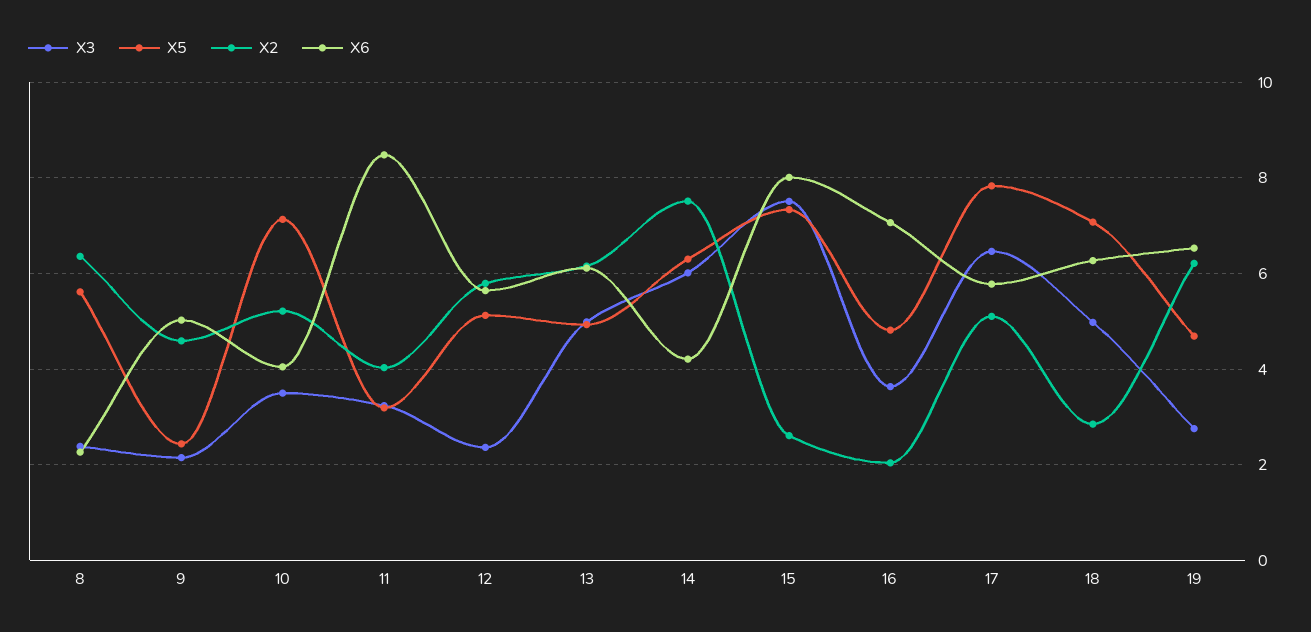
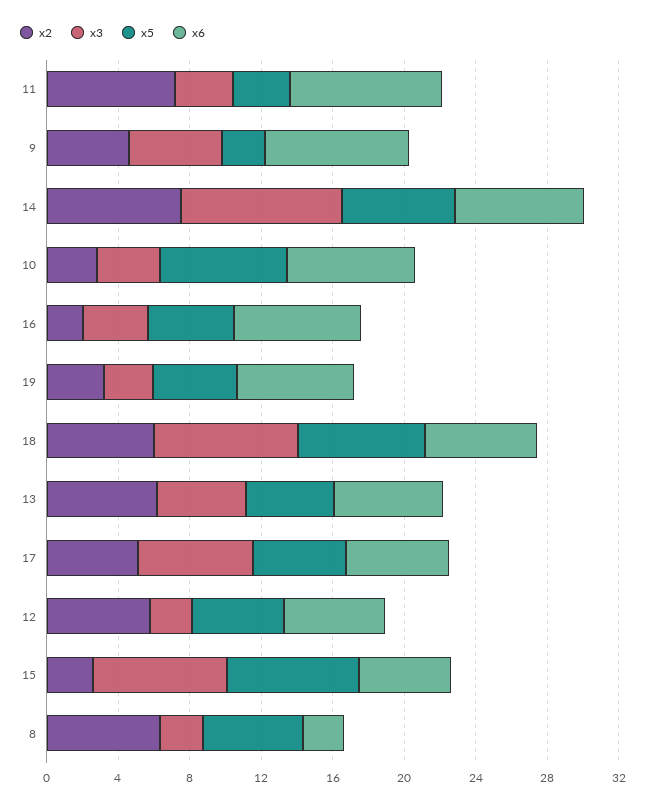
X3, 9: 2.2 -> 5
X6, 9: 5 -> 8
X2, 10: 5.2 -> 3
X6, 10: 4 -> 7
X2, 11: 4 -> 7
X3, 14: 6 -> 9
X6, 14: 4.2 -> 7
X6, 15: 8 -> 5
X5, 17: 7.8 -> 5
X3, 18: 5 -> 8
X2, 18: 2.8 -> 6
X2, 19: 6.2 -> 3

